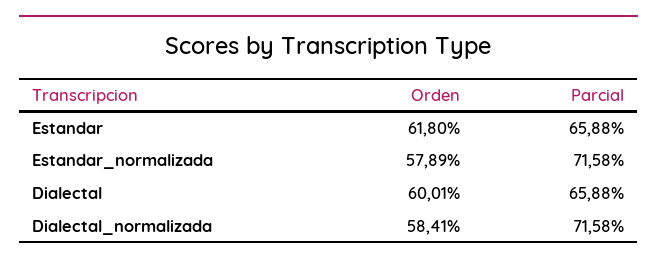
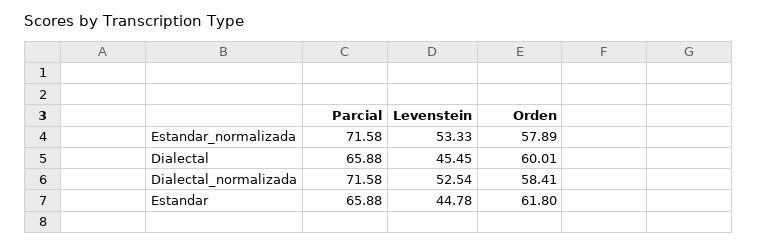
Levenstein, Estandar_normalizada: none -> 53.33
Levenstein, Dialectal: none -> 45.45
Levenstein, Dialectal_normalizada: none -> 52.54
Levenstein, Estandar: none -> 44.78

